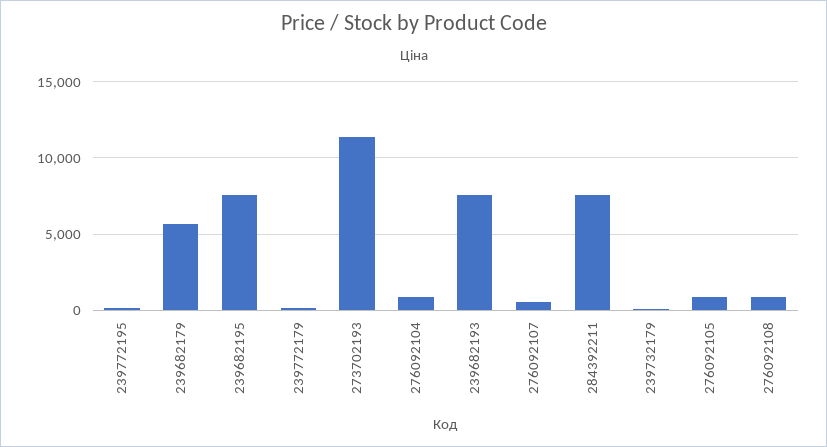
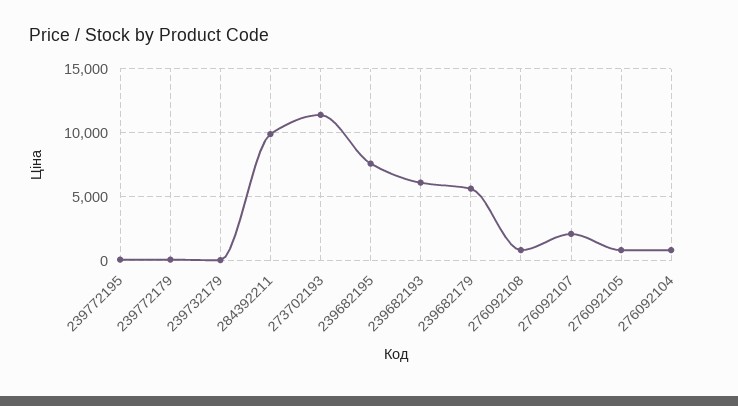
239682193: 7500 -> 6000
276092107: 500 -> 2000
284392211: 7500 -> 10000

